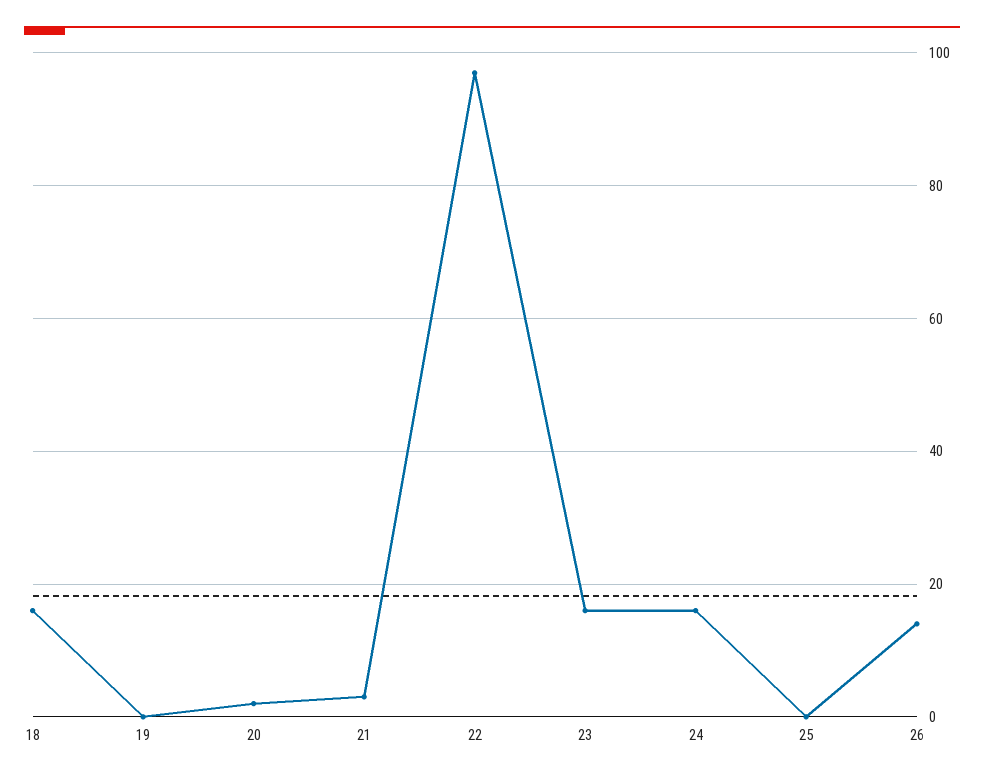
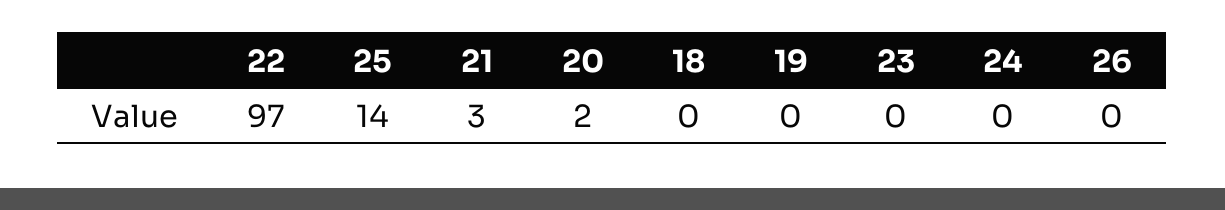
18: 15 -> 0
23: 15 -> 0
24: 15 -> 0
25: 0 -> 14
26: 15 -> 0

